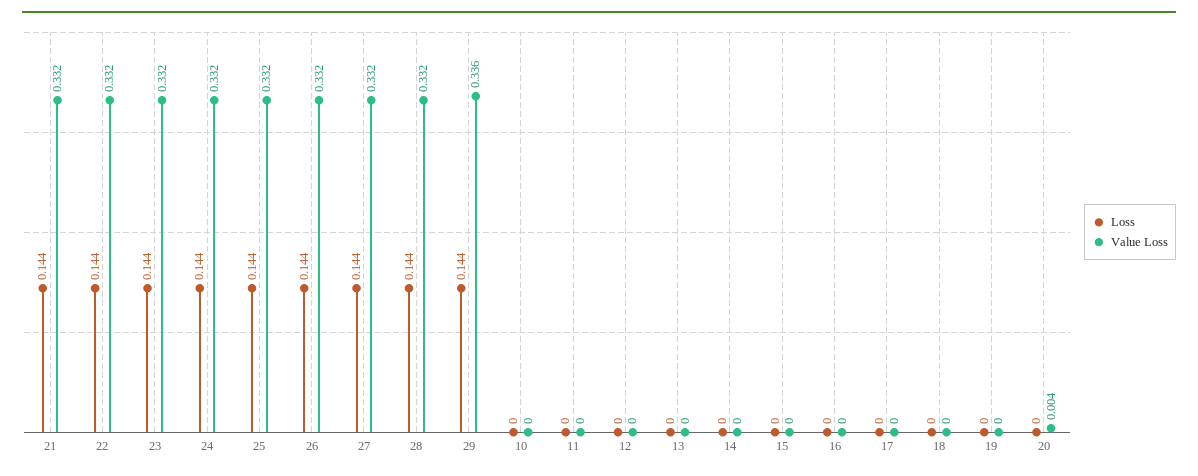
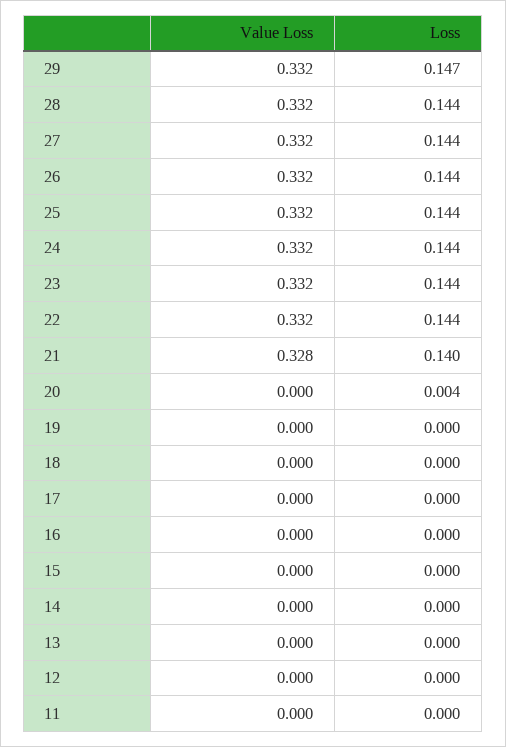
Loss, 21: 0.144 -> 0.14
Value Loss, 21: 0.332 -> 0.328
Loss, 29: 0.144 -> 0.147
Value Loss, 29: 0.336 -> 0.332
Loss, 10: 0 -> none
Value Loss, 10: 0 -> none
Loss, 20: 0 -> 0.004
Value Loss, 20: 0.004 -> 0

